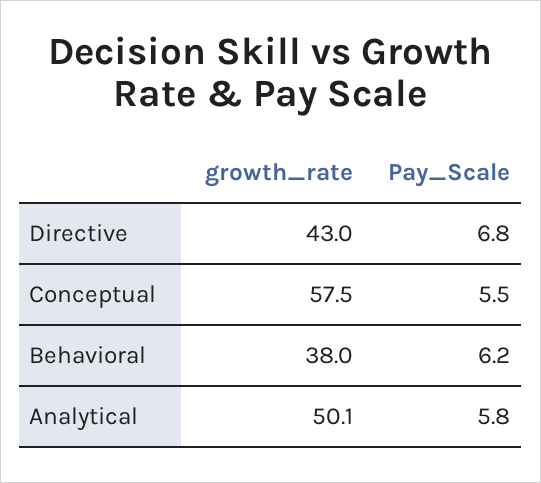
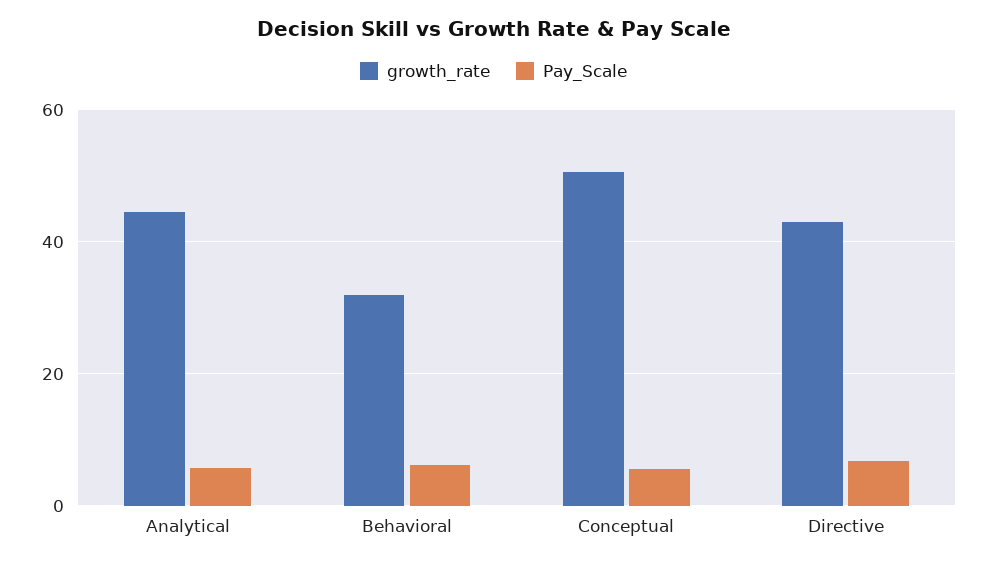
growth_rate, Conceptual: 57.5 -> 50
growth_rate, Behavioral: 38 -> 32
growth_rate, Analytical: 50.1 -> 44

